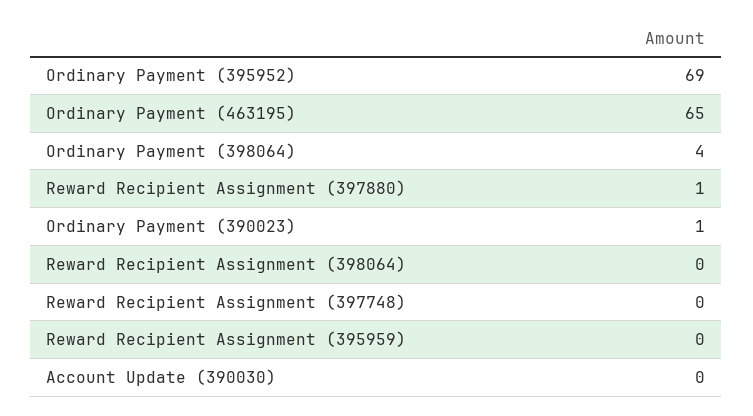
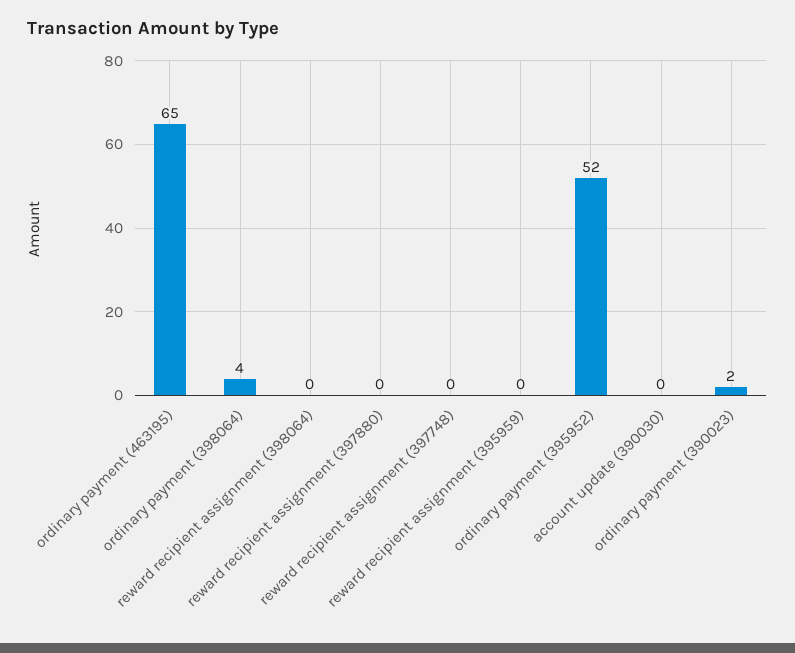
Ordinary Payment (395952): 69 -> 52
Reward Recipient Assignment (397880): 1 -> 0
Ordinary Payment (390023): 1 -> 2

